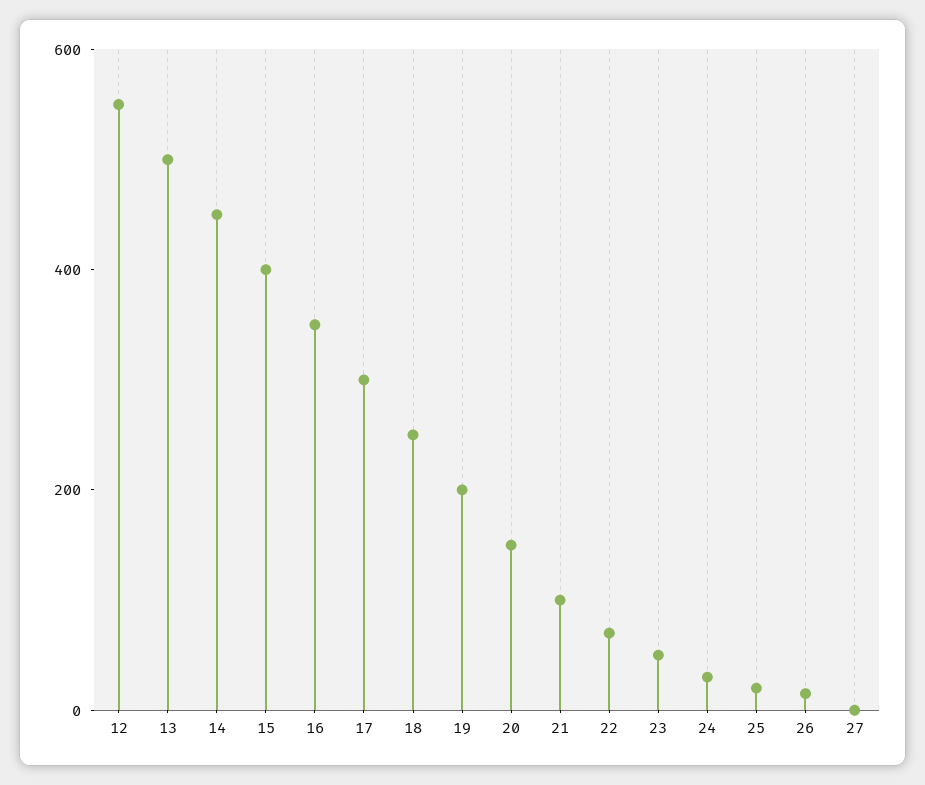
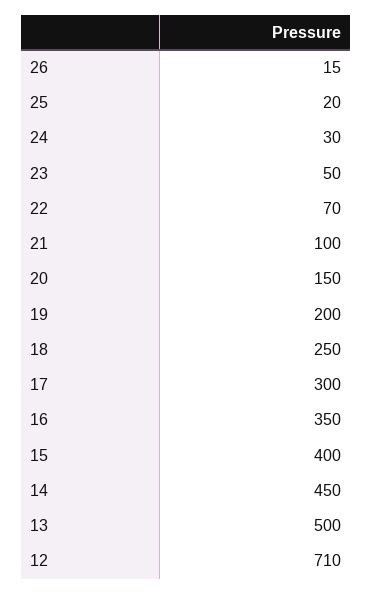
12: 550 -> 710
27: 0 -> none

